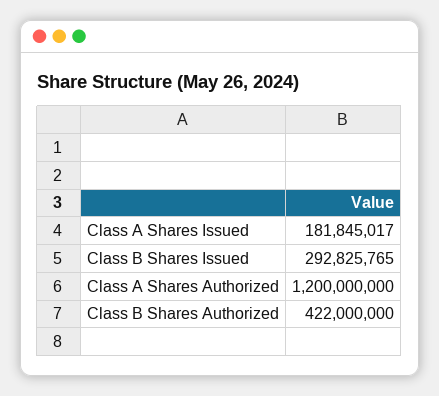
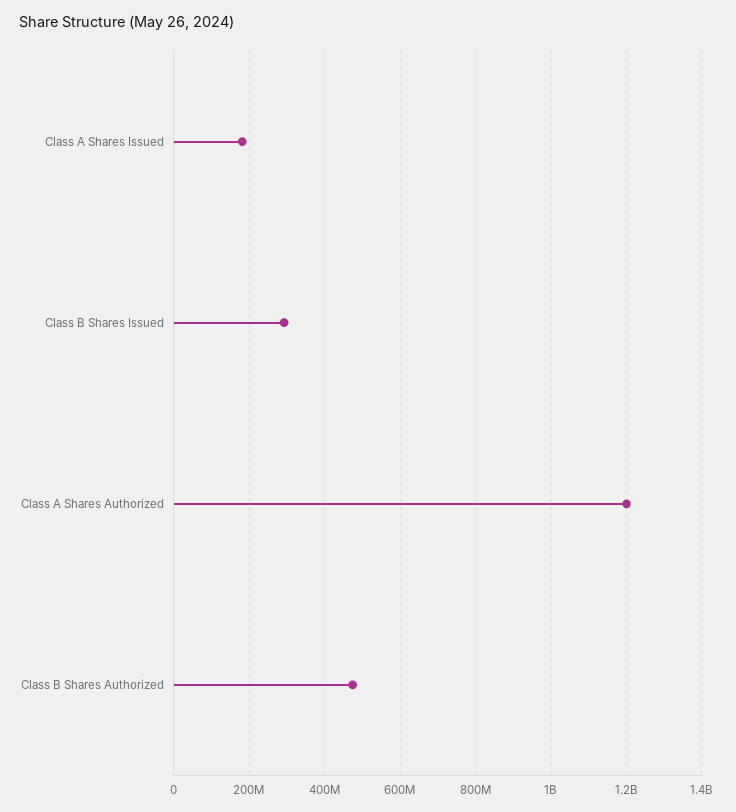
Class B Shares Authorized: 422000000 -> 480000000

